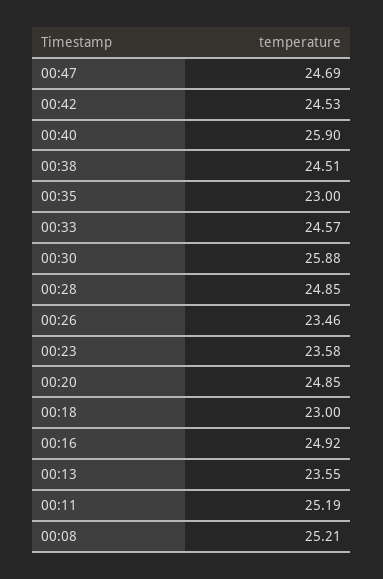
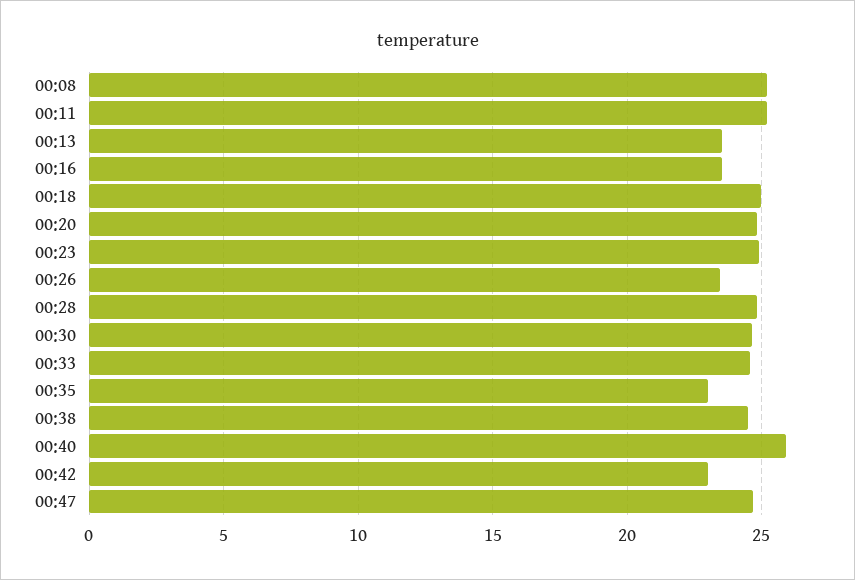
00:42: 24.53 -> 23
00:30: 25.88 -> 24.5
00:23: 23.58 -> 25
00:18: 23 -> 25
00:16: 24.92 -> 23.5

